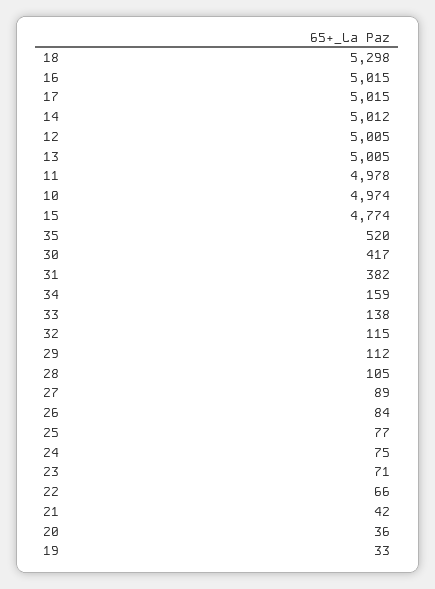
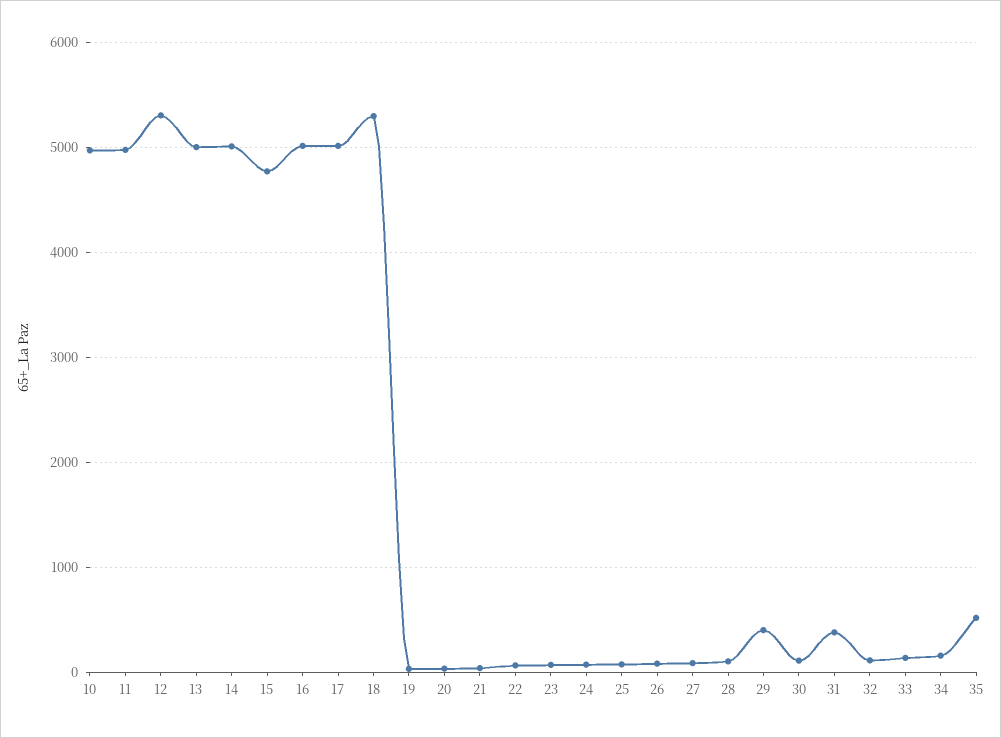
12: 5005 -> 5300
30: 417 -> 100
29: 112 -> 400

